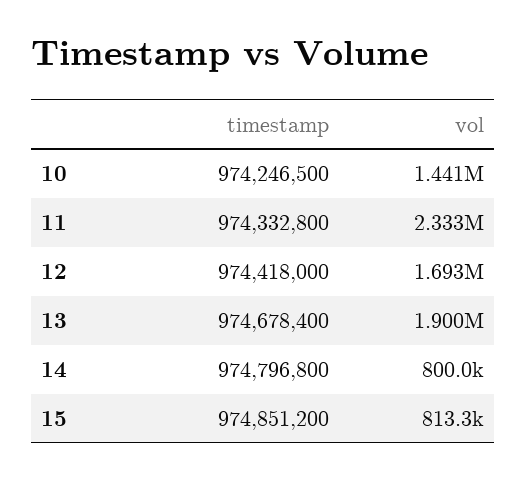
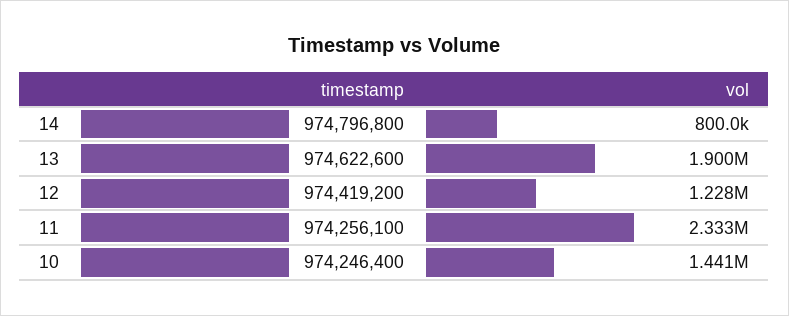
timestamp, 10: 974246500 -> 974246400
timestamp, 11: 974332800 -> 974256100
timestamp, 12: 974418000 -> 974419200
vol, 12: 1693000 -> 1228000
timestamp, 13: 974678400 -> 974622600
timestamp, 15: 974851200 -> none
vol, 15: 813300 -> none

